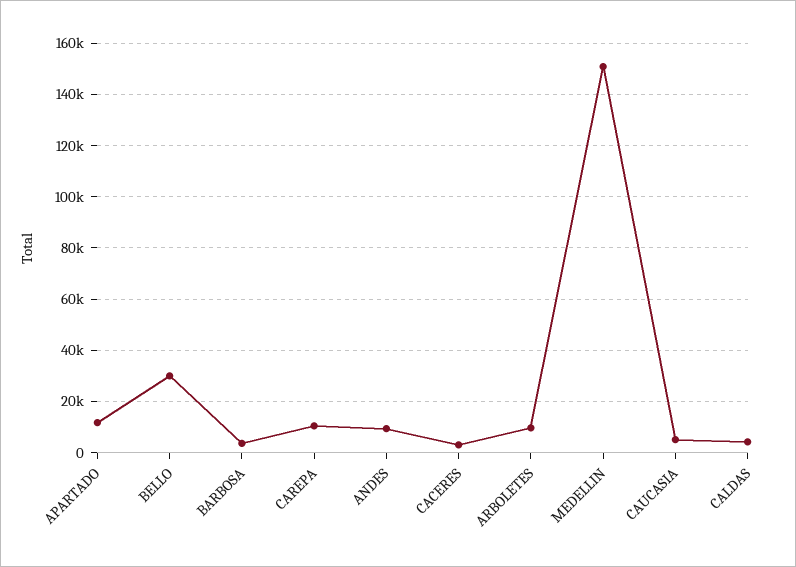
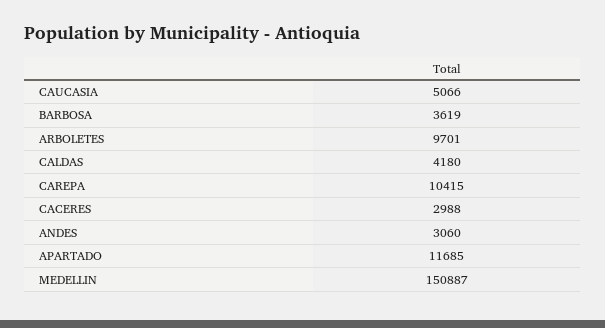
BELLO: 30000 -> none
ANDES: 10000 -> 3060

